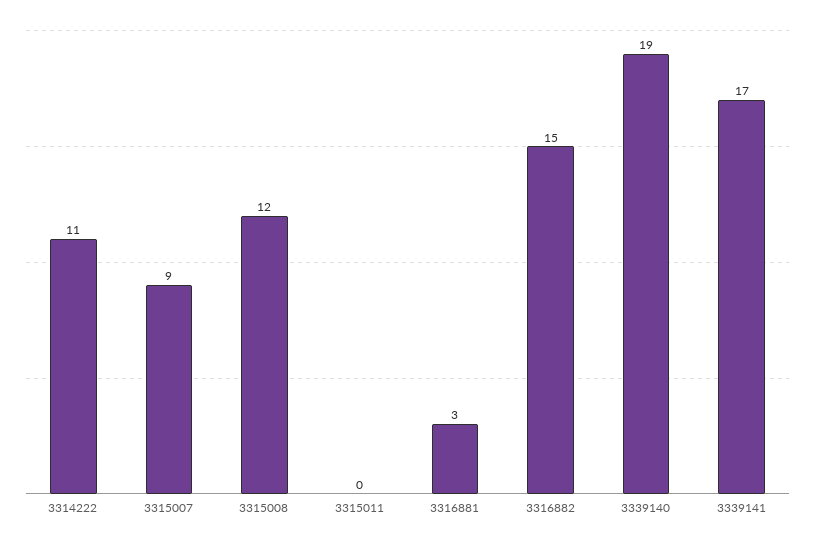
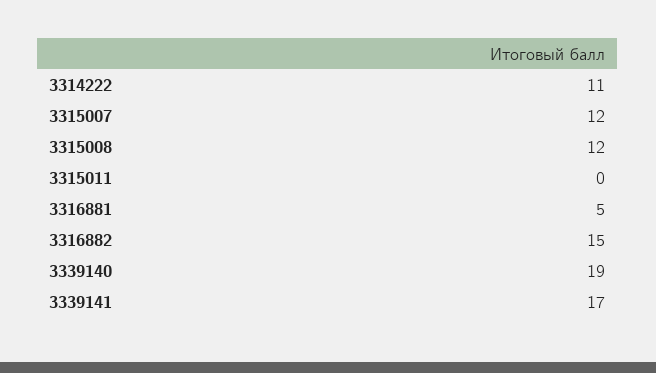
3315007: 9 -> 12
3316881: 3 -> 5

